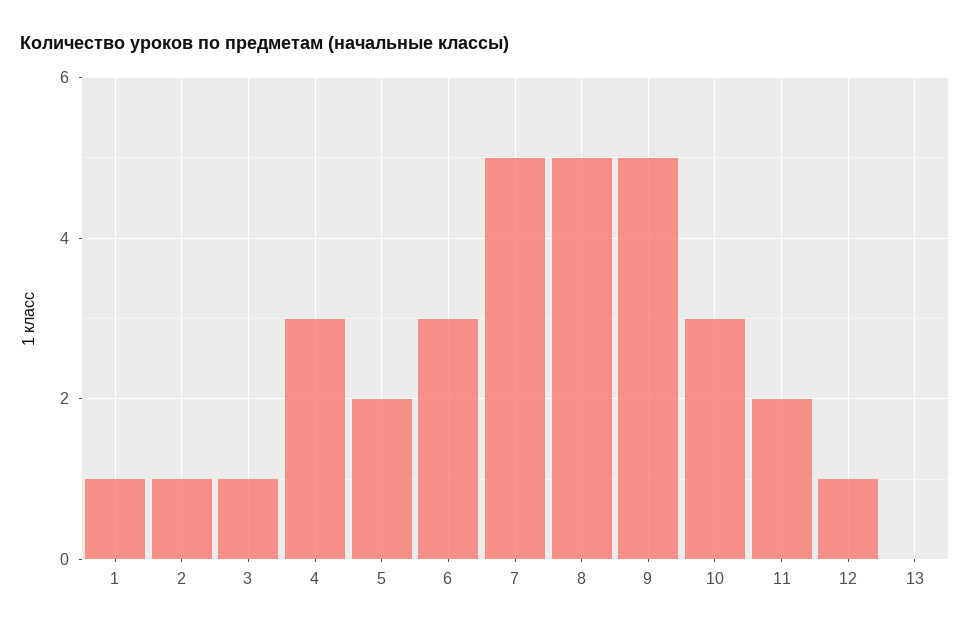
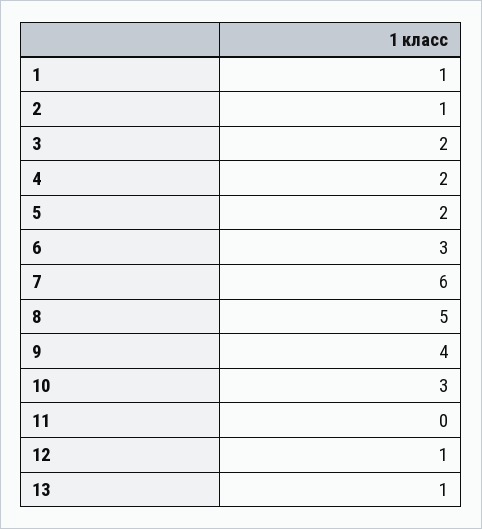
3: 1 -> 2
4: 3 -> 2
7: 5 -> 6
9: 5 -> 4
11: 2 -> 0
13: 0 -> 1

